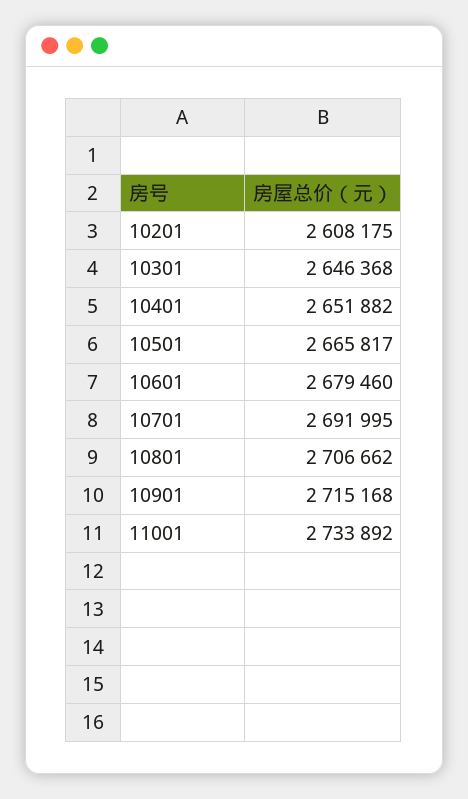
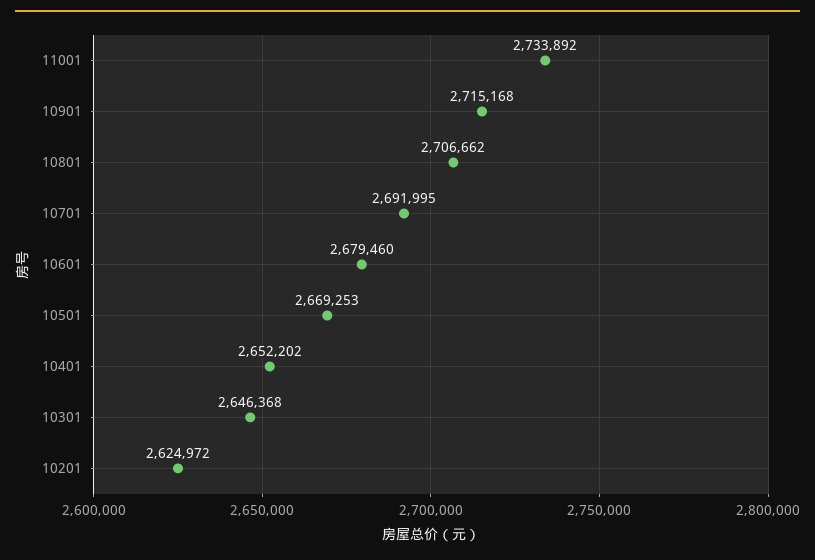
10201: 2608175 -> 2624972
10401: 2651882 -> 2652202
10501: 2665817 -> 2669253

